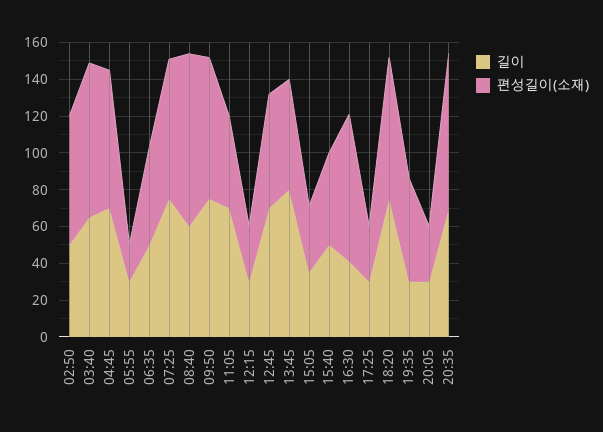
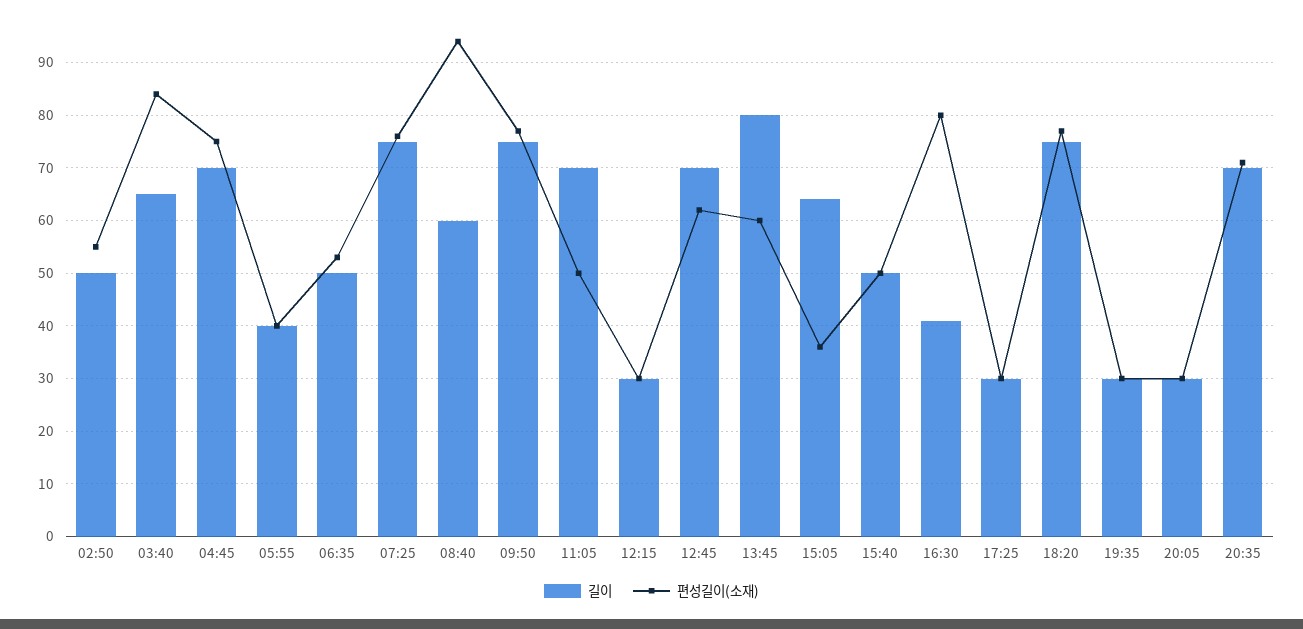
편성길이(소재), 02:50: 70 -> 55
길이, 05:55: 30 -> 40
편성길이(소재), 05:55: 20 -> 40
길이, 15:05: 35 -> 65
편성길이(소재), 19:35: 55 -> 30
편성길이(소재), 20:35: 85 -> 70

